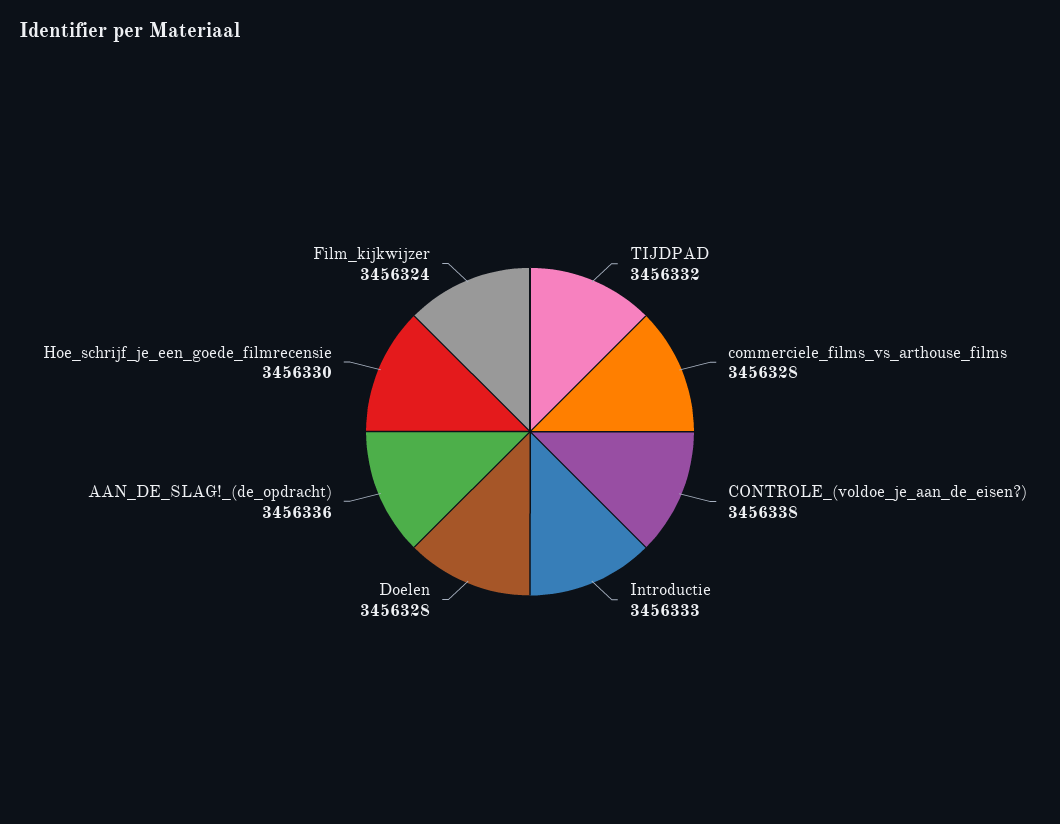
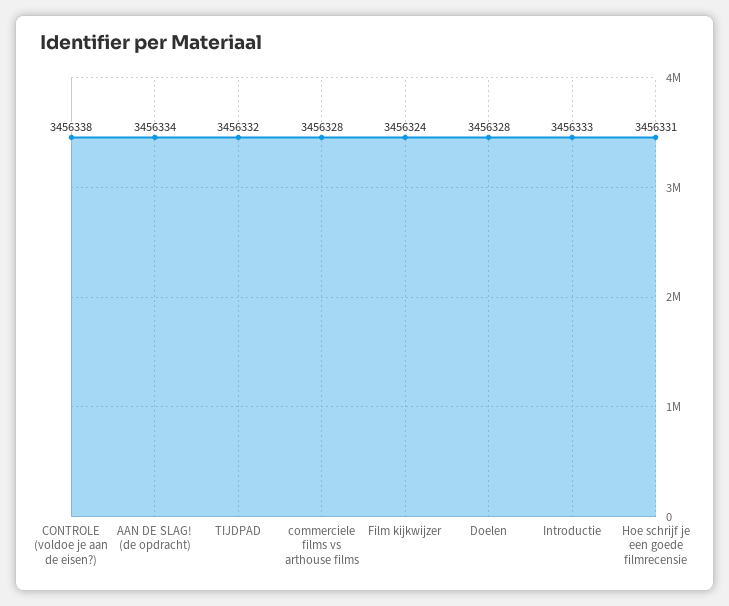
AAN_DE_SLAG!_(de_opdracht): 3456336 -> 3456334
Hoe_schrijf_je_een_goede_filmrecensie: 3456330 -> 3456331

